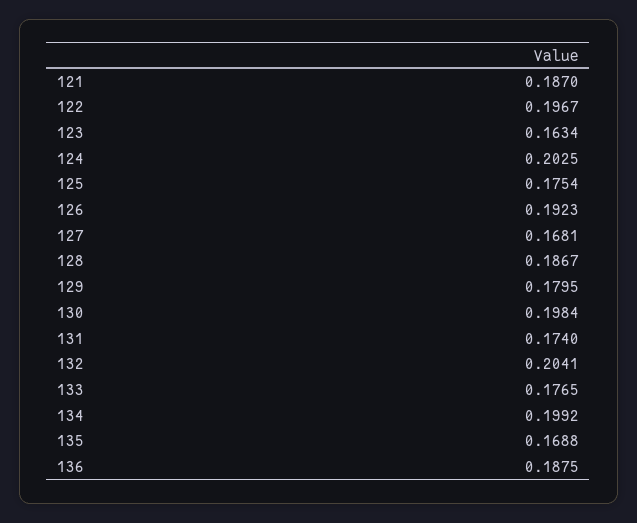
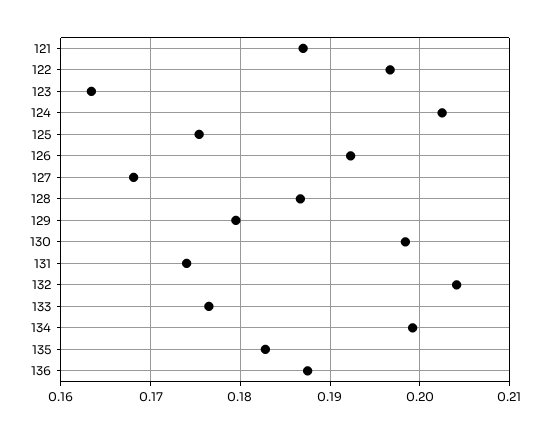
135: 0.1688 -> 0.183

